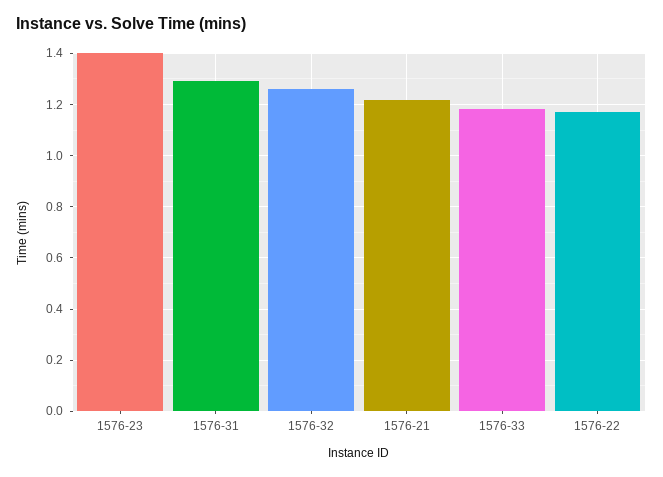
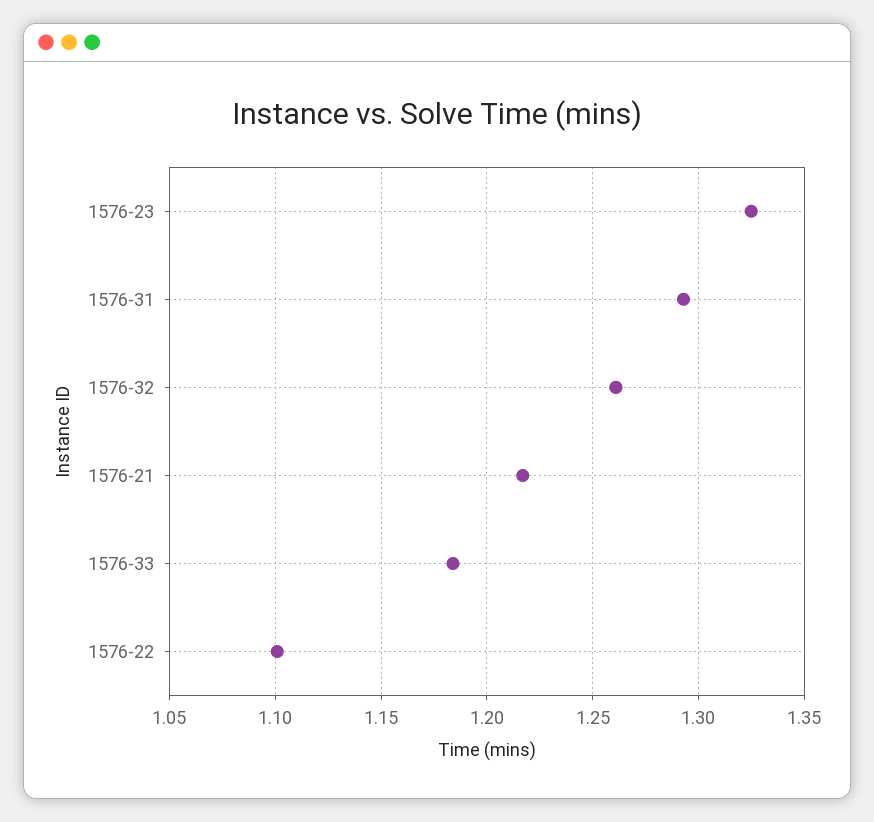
1576-23: 1.4 -> 1.325
1576-22: 1.175 -> 1.1

